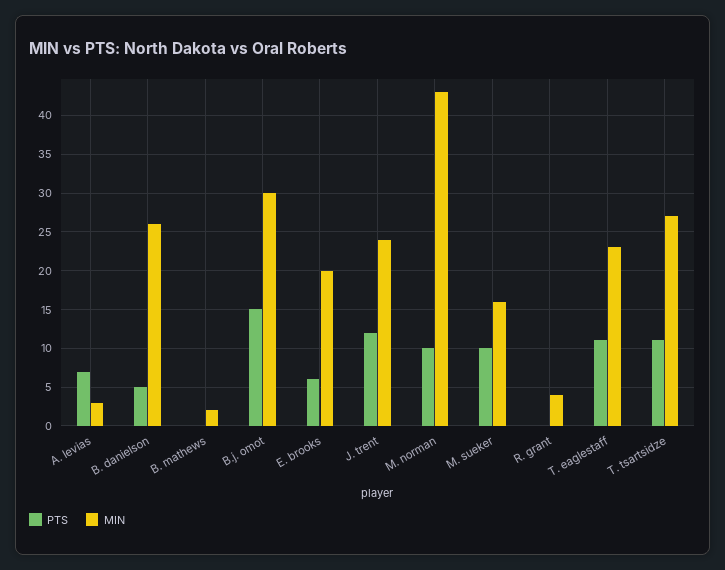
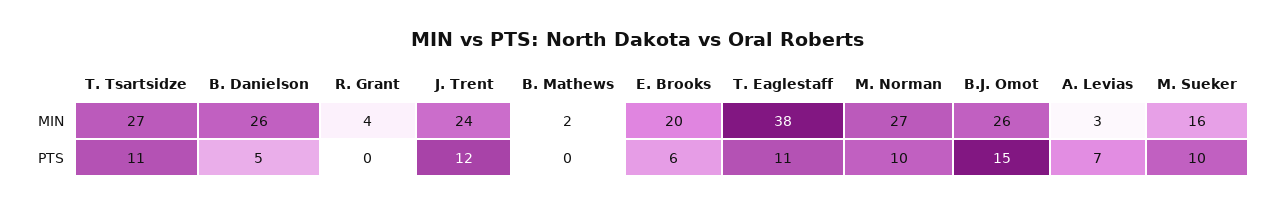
MIN, B.j. omot: 30 -> 26
MIN, M. norman: 43 -> 27
MIN, T. eaglestaff: 23 -> 38

